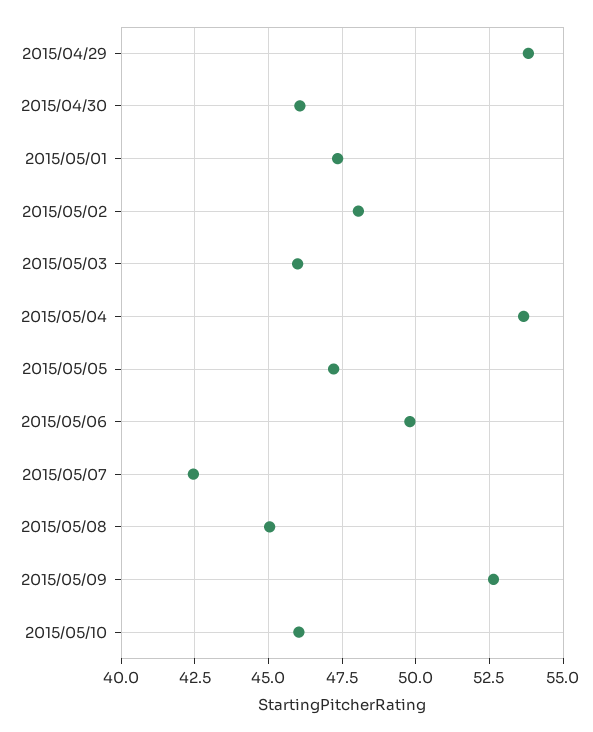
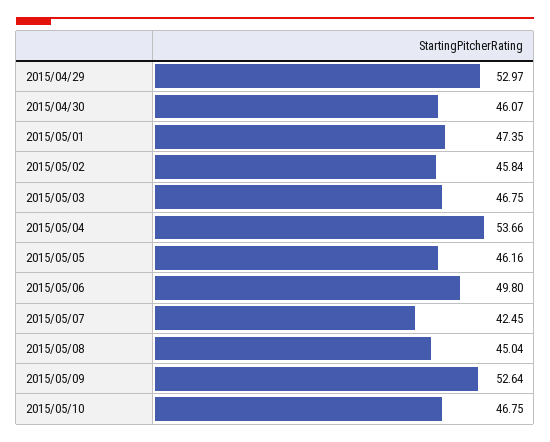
2015/04/29: 53.75 -> 52.97
2015/05/02: 48 -> 45.84
2015/05/03: 46 -> 46.75
2015/05/05: 47.25 -> 46.16
2015/05/10: 46 -> 46.75

